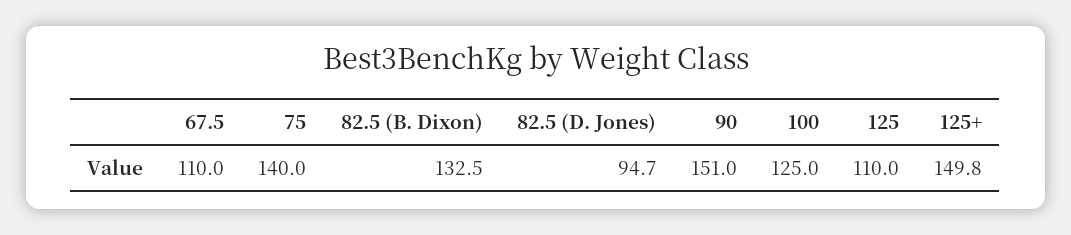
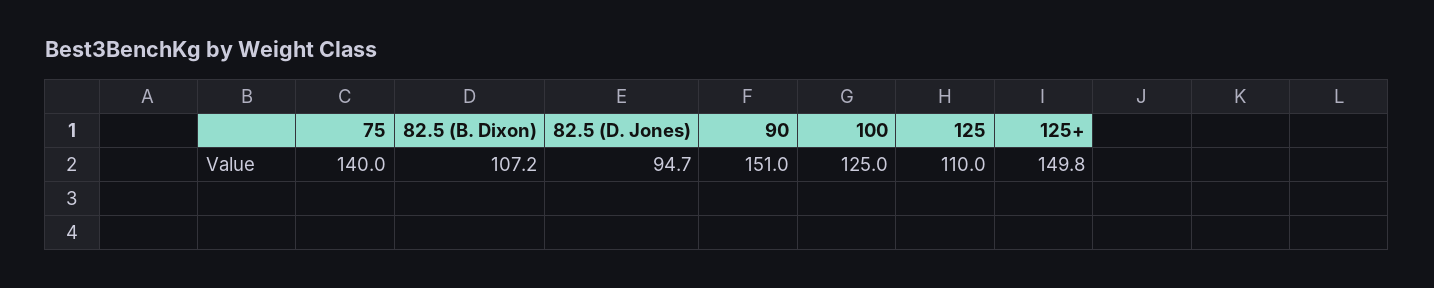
67.5: 110 -> none
82.5 (B. Dixon): 132.5 -> 107.2

